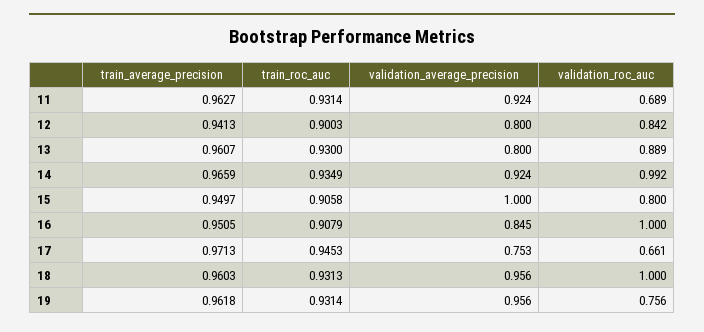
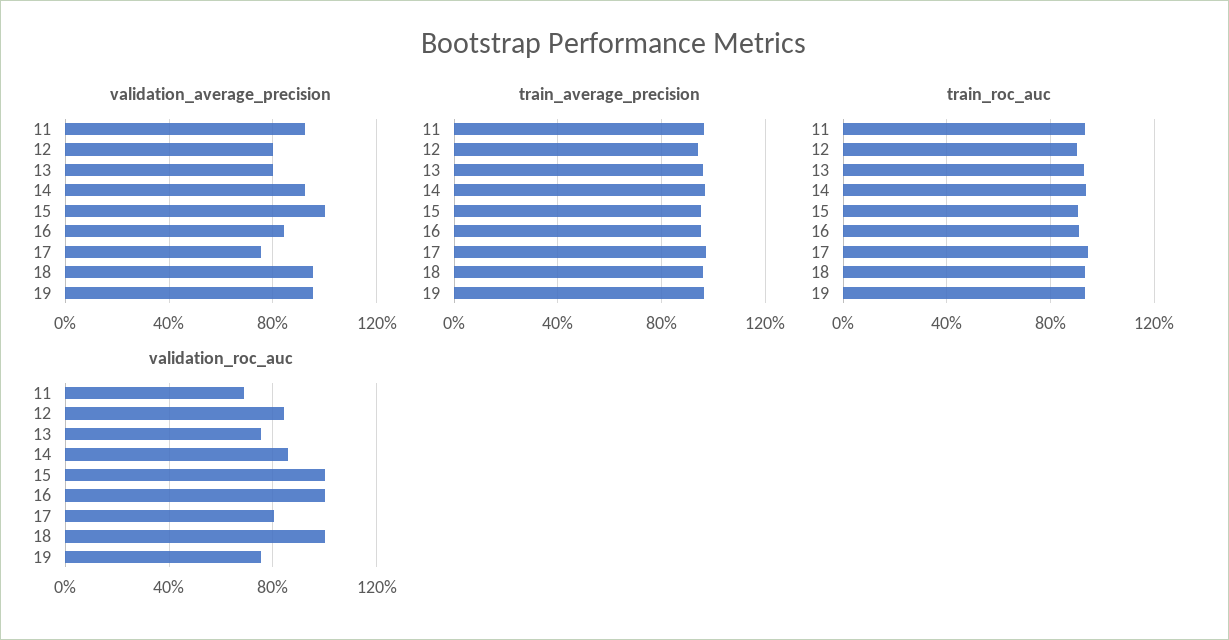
validation_roc_auc, 13: 0.889 -> 0.75
validation_roc_auc, 14: 0.992 -> 0.85
validation_roc_auc, 15: 0.8 -> 1
validation_roc_auc, 17: 0.661 -> 0.8

